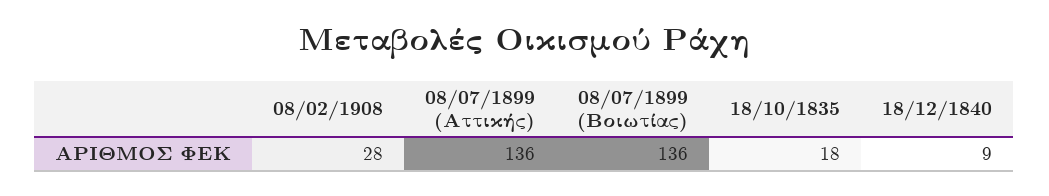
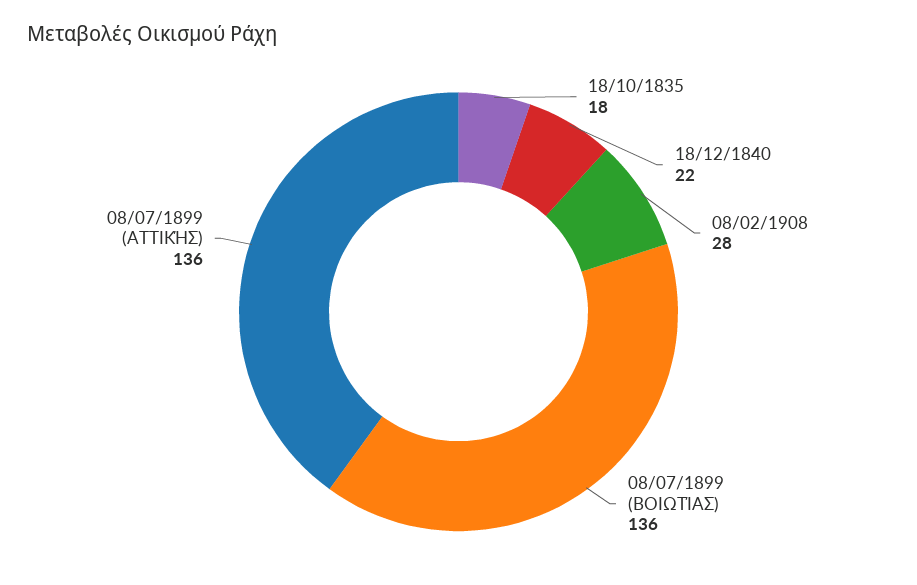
18/12/1840: 9 -> 22

